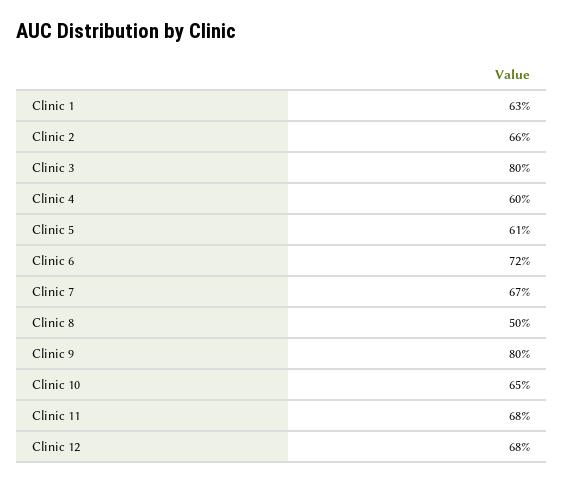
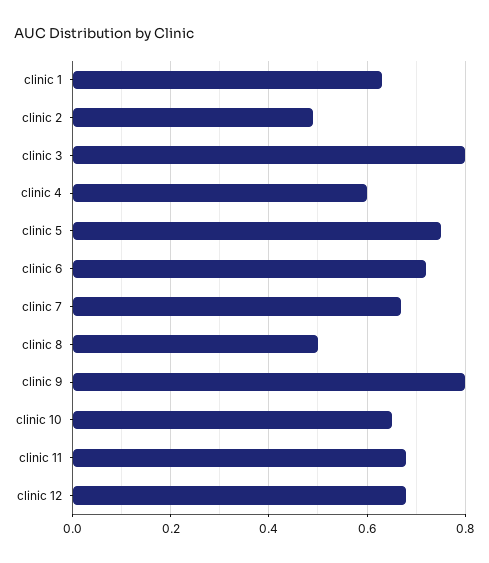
Clinic 2: 0.66 -> 0.5
Clinic 5: 0.61 -> 0.75

